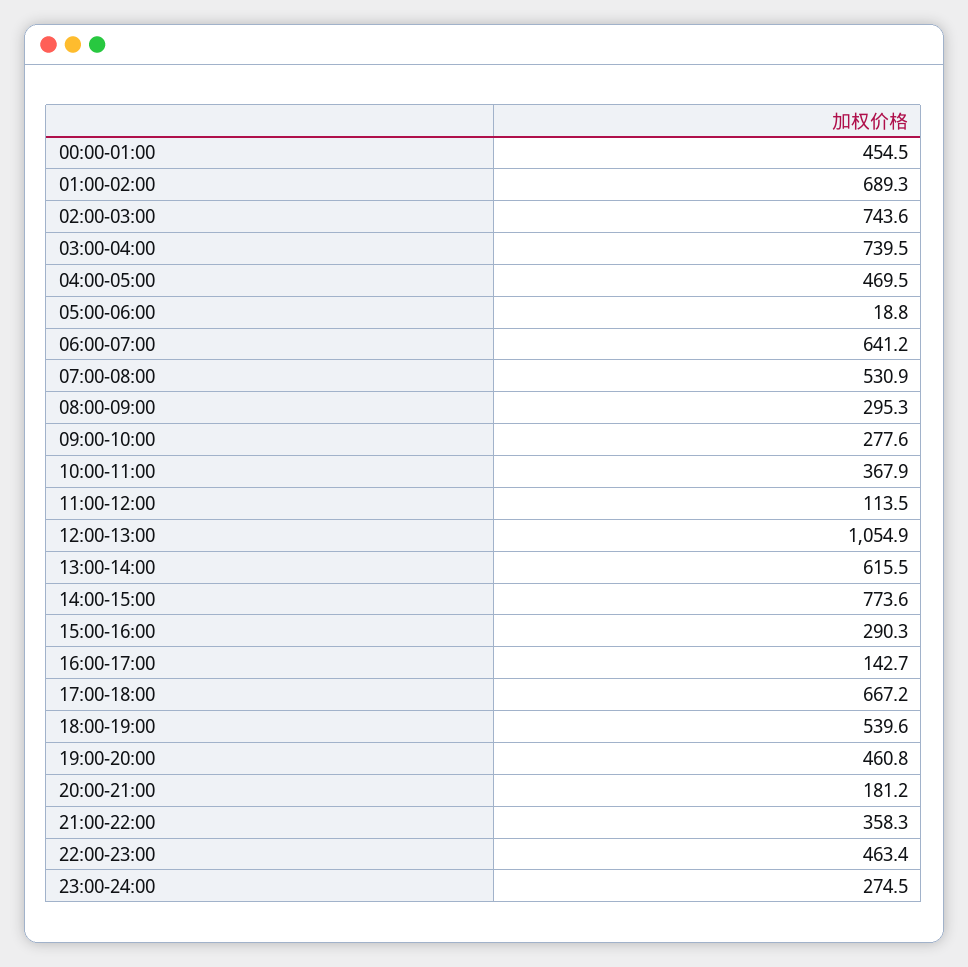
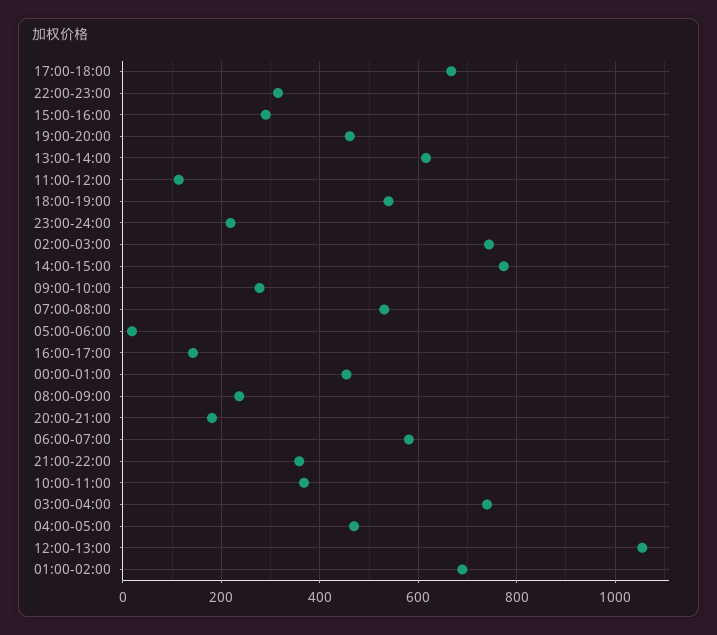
06:00-07:00: 641.2 -> 580
08:00-09:00: 295.3 -> 240
22:00-23:00: 463.4 -> 320
23:00-24:00: 274.5 -> 220

